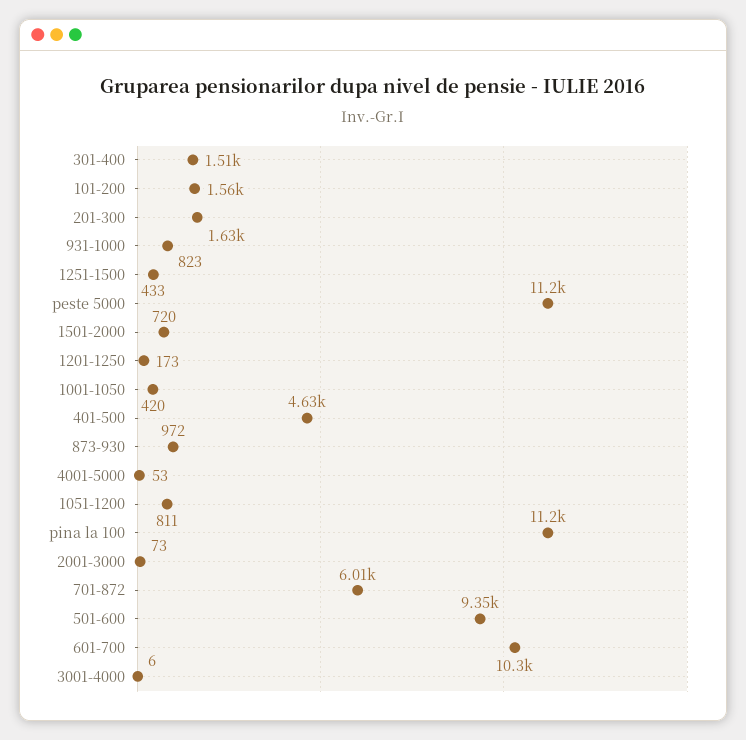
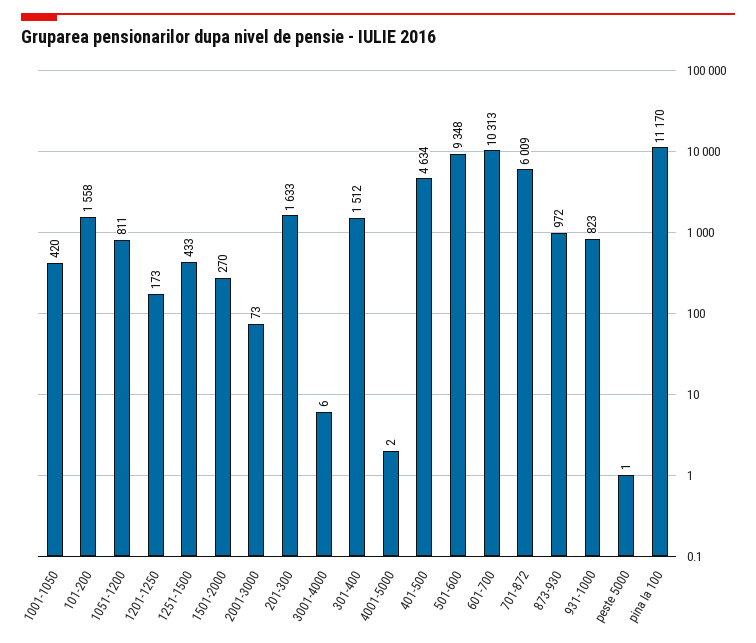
peste 5000: 11200 -> 1
1501-2000: 720 -> 270
4001-5000: 53 -> 2

